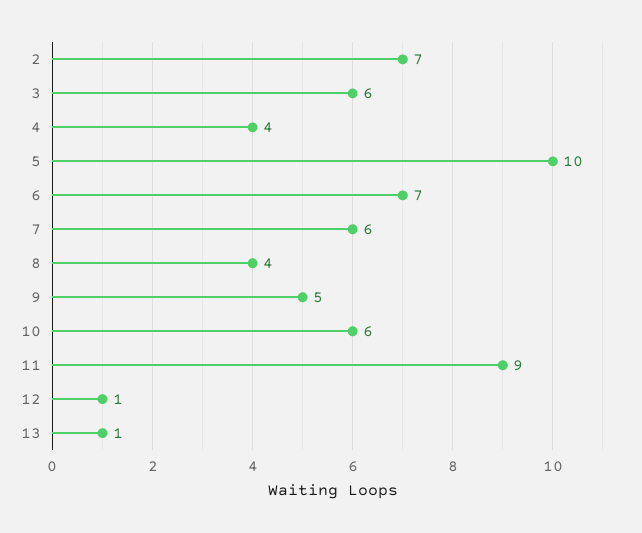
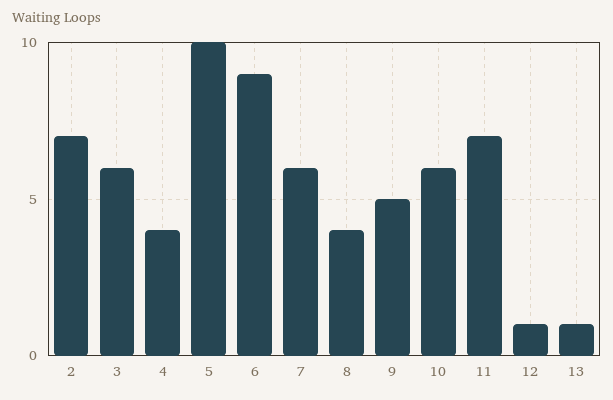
6: 7 -> 9
11: 9 -> 7

